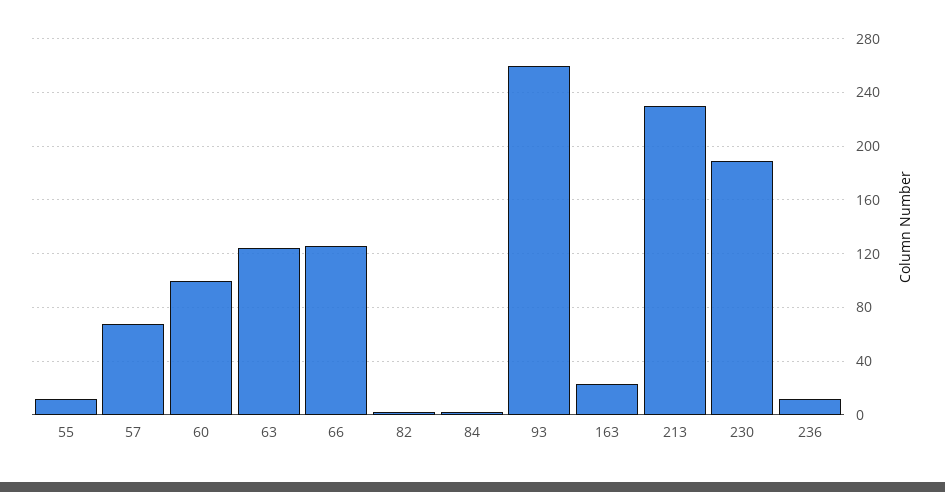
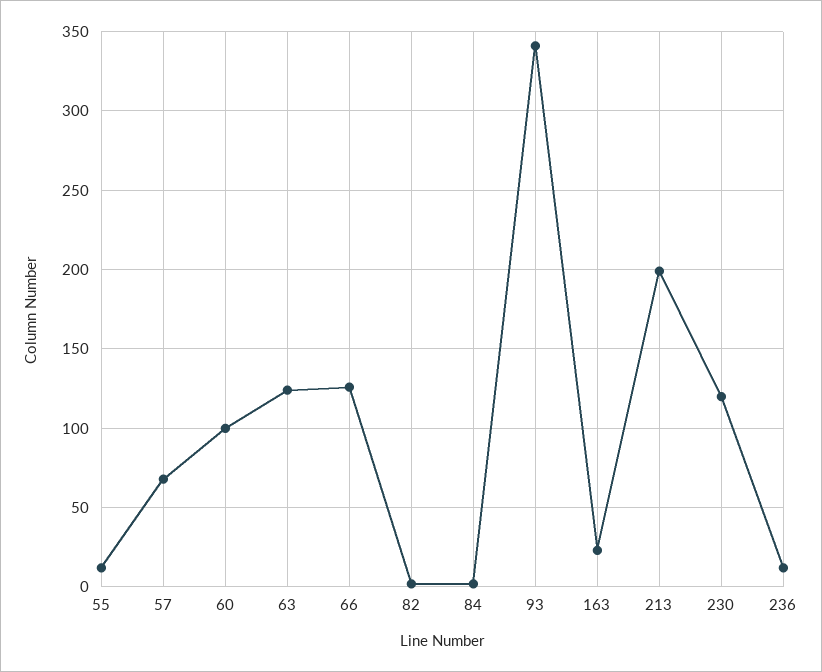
93: 260 -> 340
213: 230 -> 200
230: 190 -> 120

